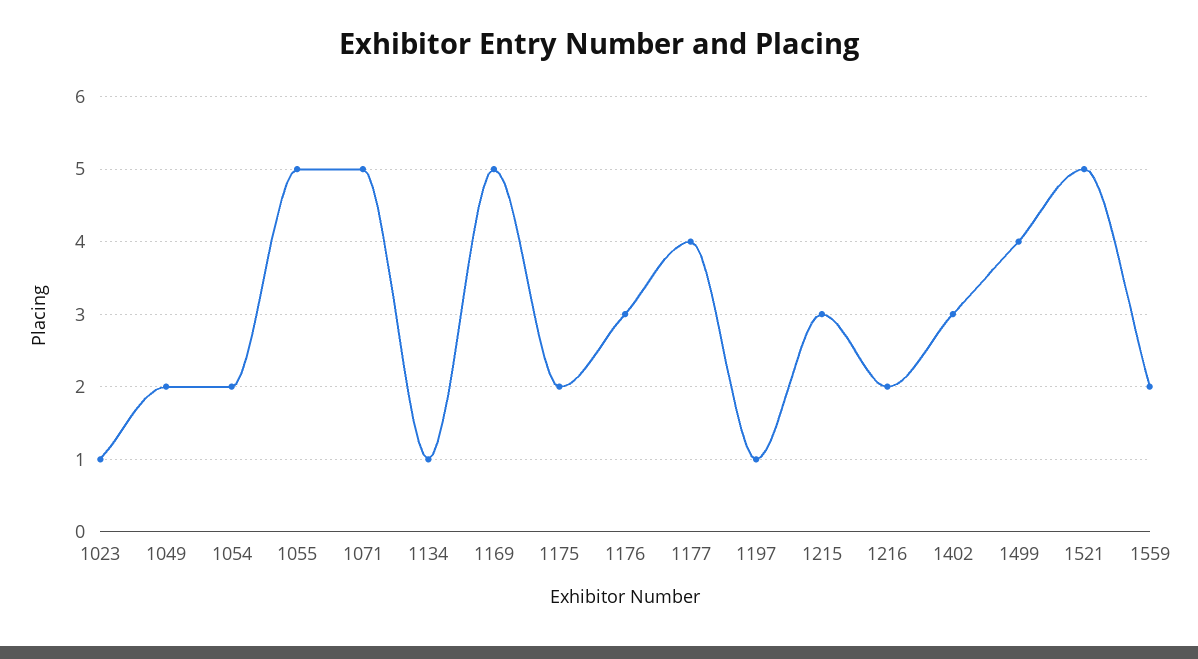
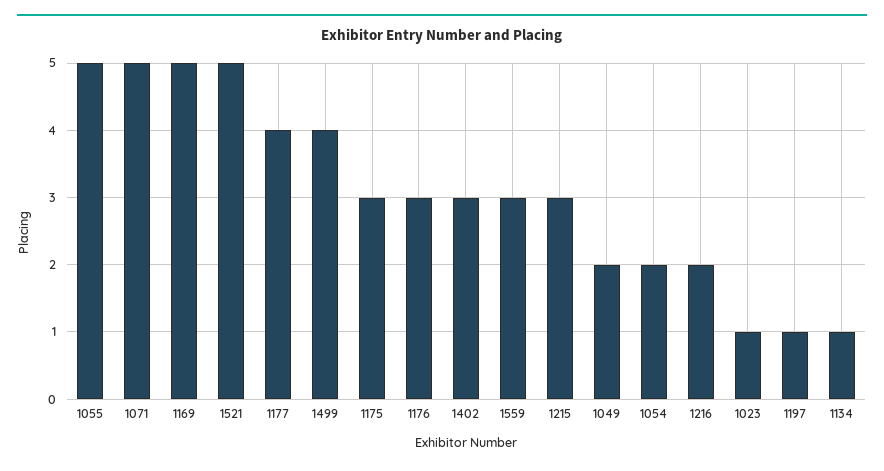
1175: 2 -> 3
1559: 2 -> 3

